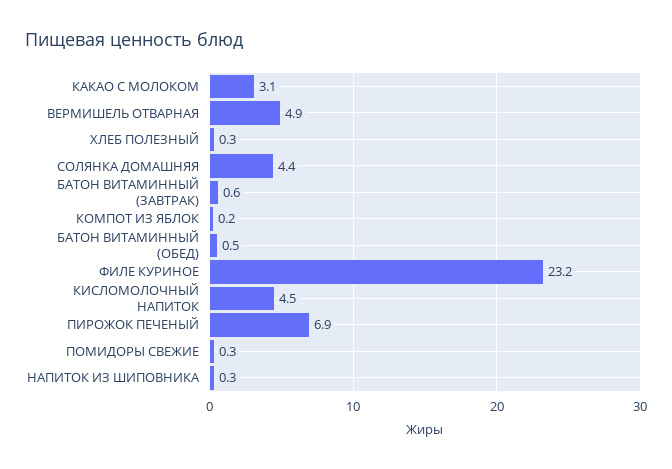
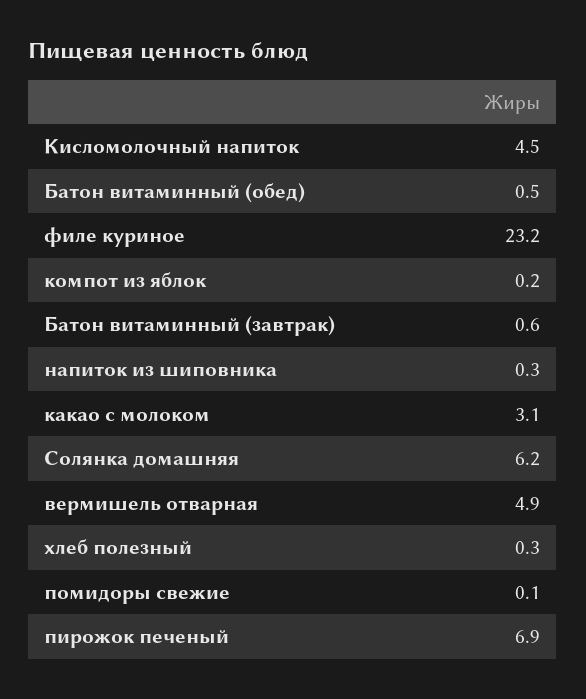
СОЛЯНКА ДОМАШНЯЯ: 4.4 -> 6.2
ПОМИДОРЫ СВЕЖИЕ: 0.3 -> 0.1

